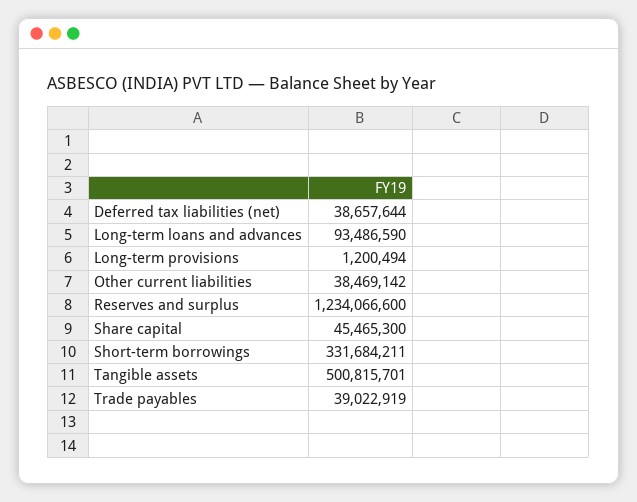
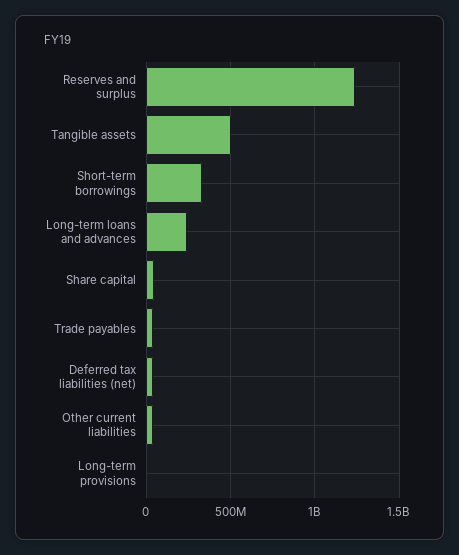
Long-term loans and advances: 93486590 -> 250000000

